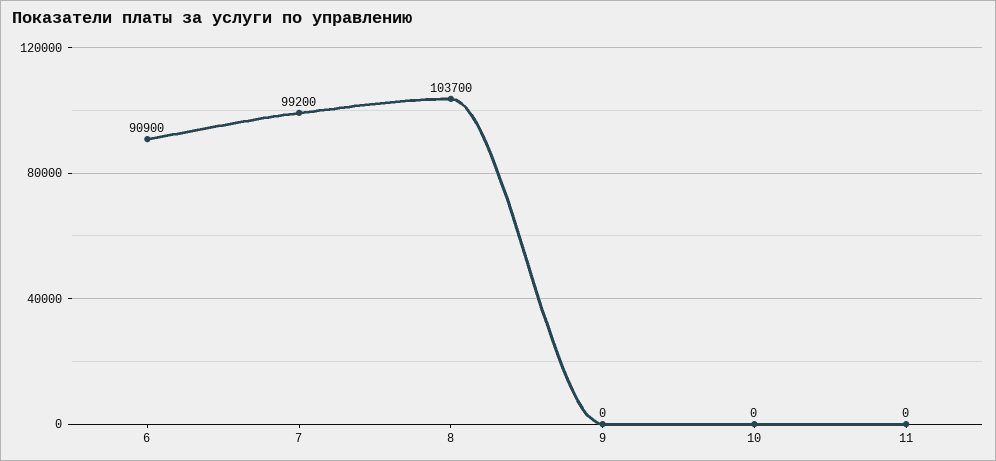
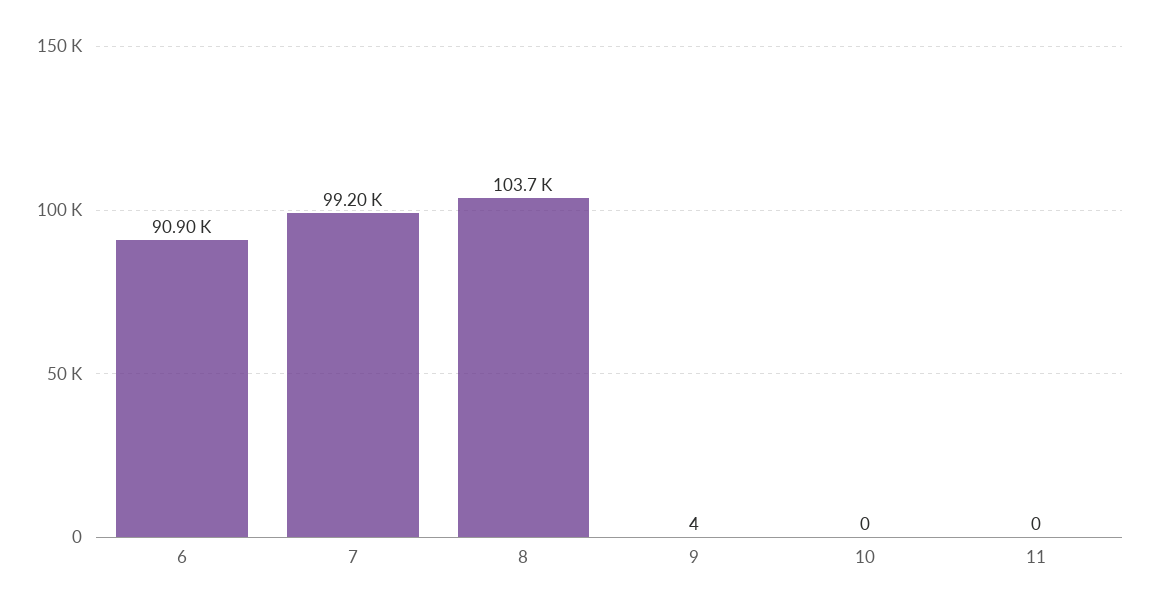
9: 0 -> 4

